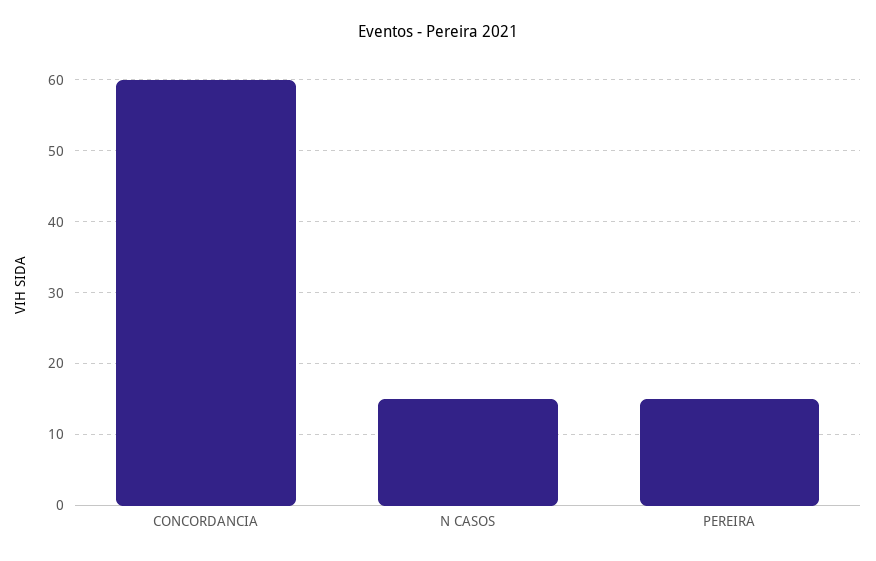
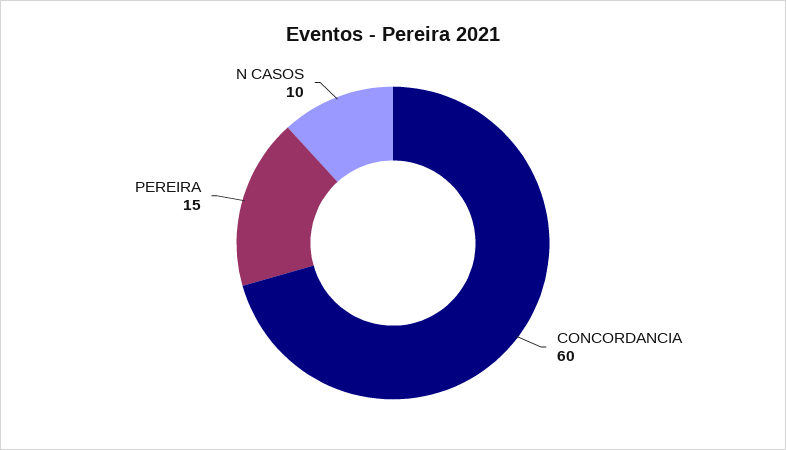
N CASOS: 15 -> 10

